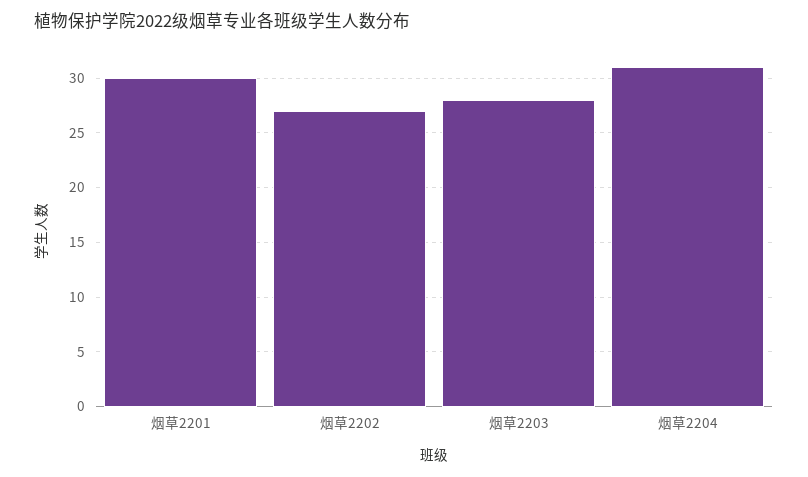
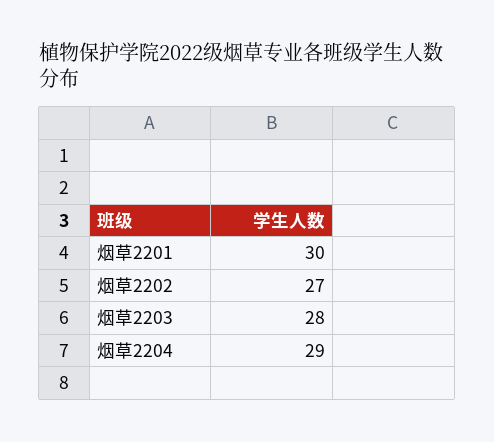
烟草2204: 31 -> 29

